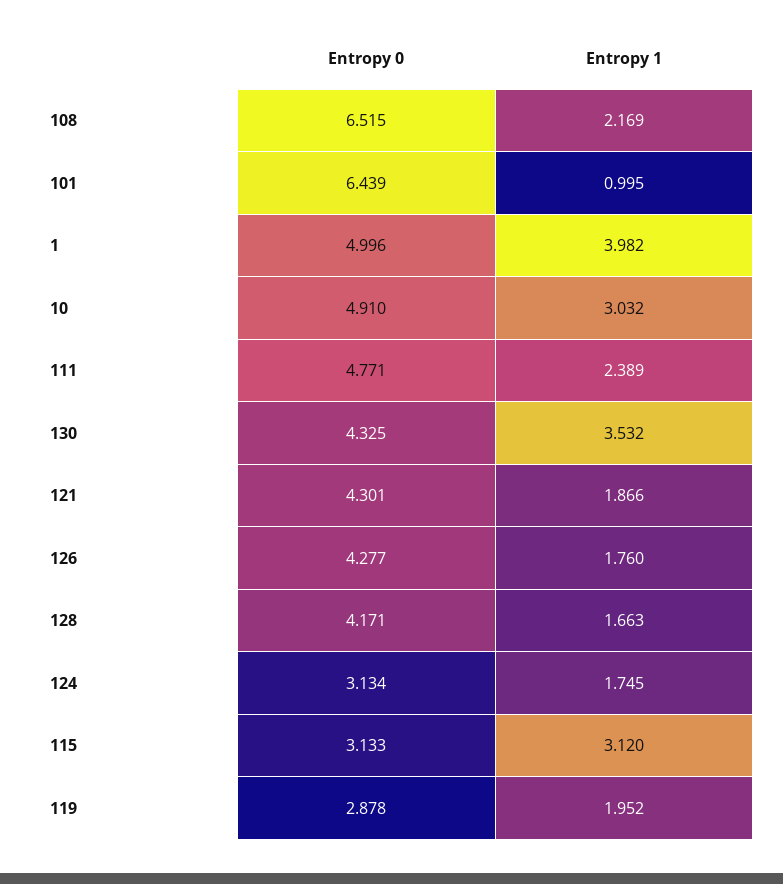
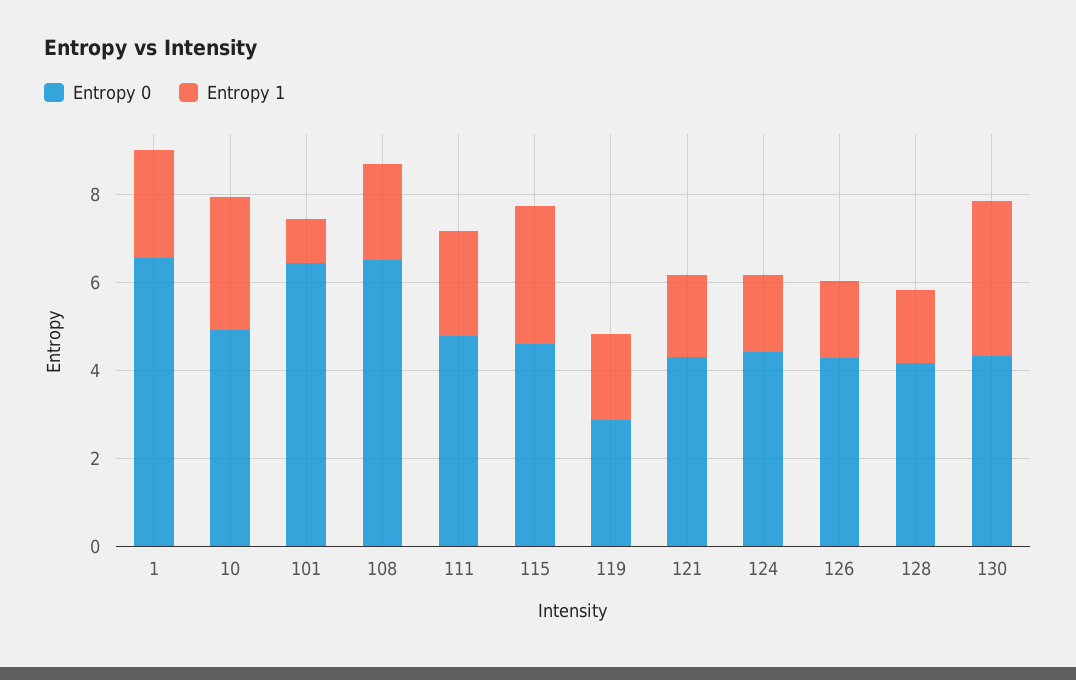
Entropy 0, 1: 4.996 -> 6.5
Entropy 1, 1: 3.982 -> 2.5
Entropy 0, 124: 3.134 -> 4.5
Entropy 0, 115: 3.133 -> 4.5

